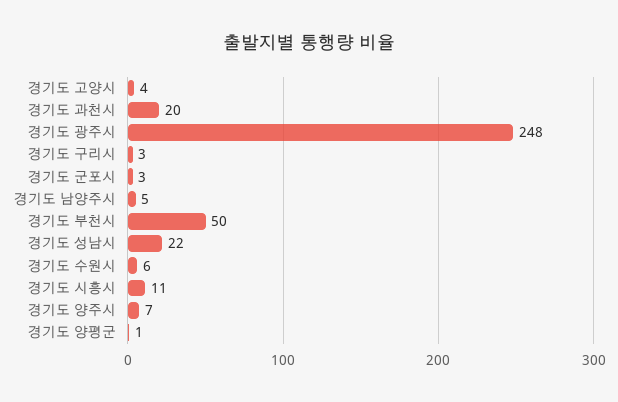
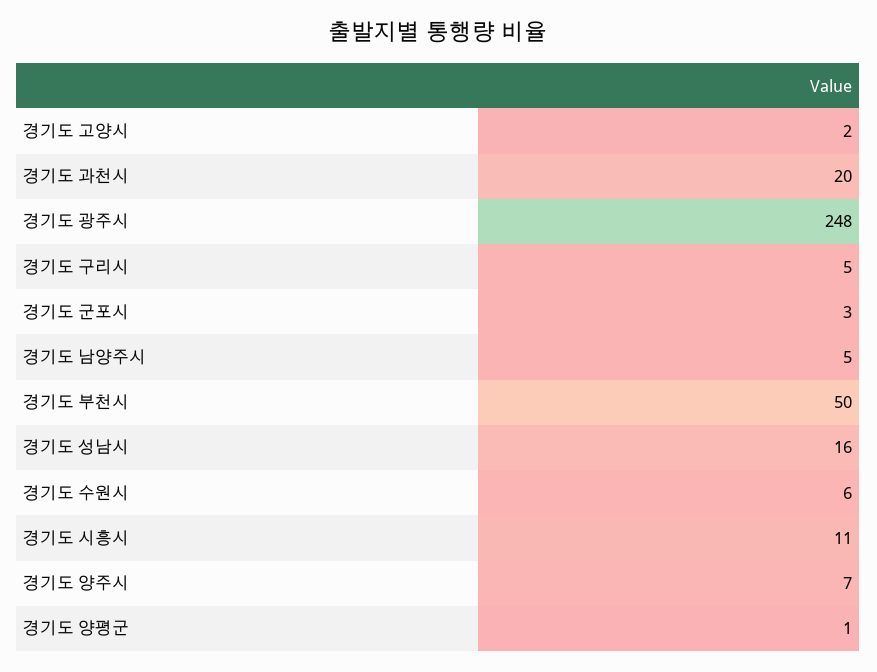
경기도 고양시: 4 -> 2
경기도 구리시: 3 -> 5
경기도 성남시: 22 -> 16

